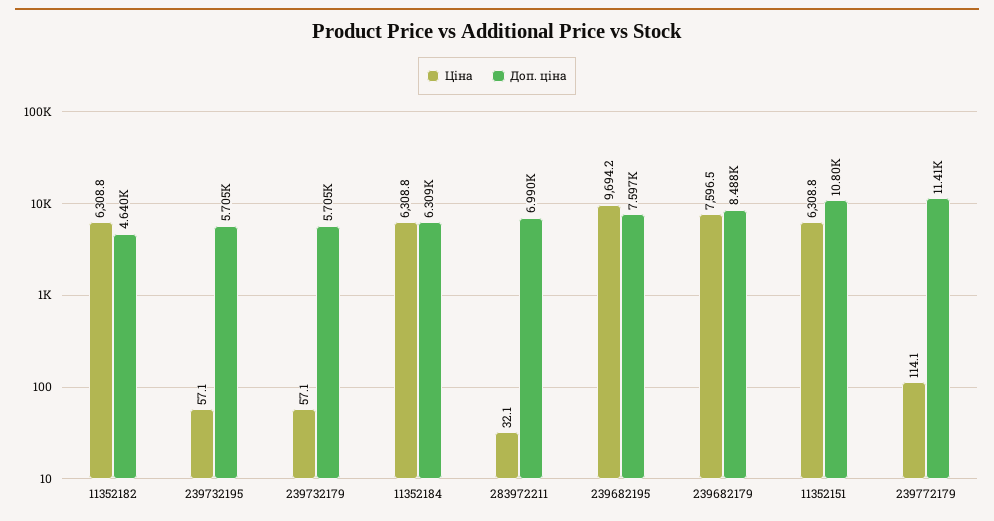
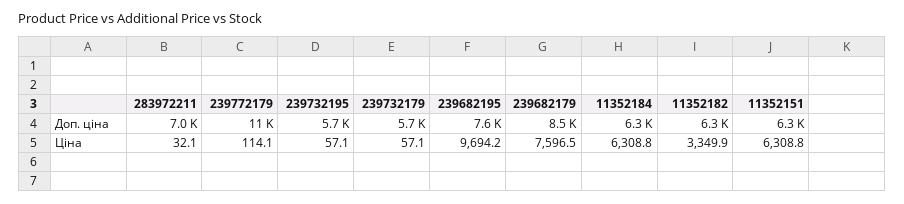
Ціна, 11352182: 6308.8 -> 3349.9
Доп. ціна, 11352182: 4640 -> 6300
Доп. ціна, 11352151: 10800 -> 6300

